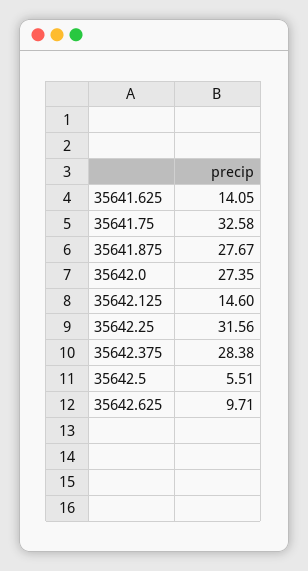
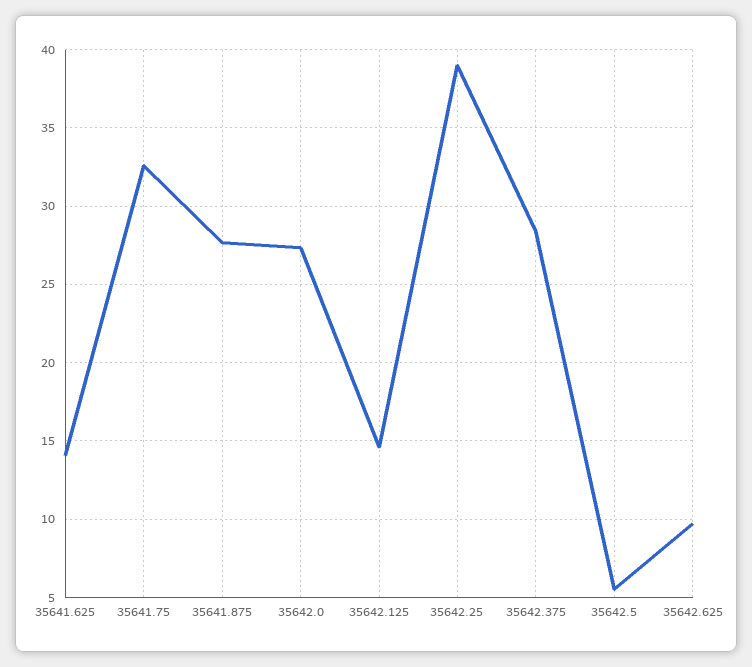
35642.25: 31.56 -> 39

